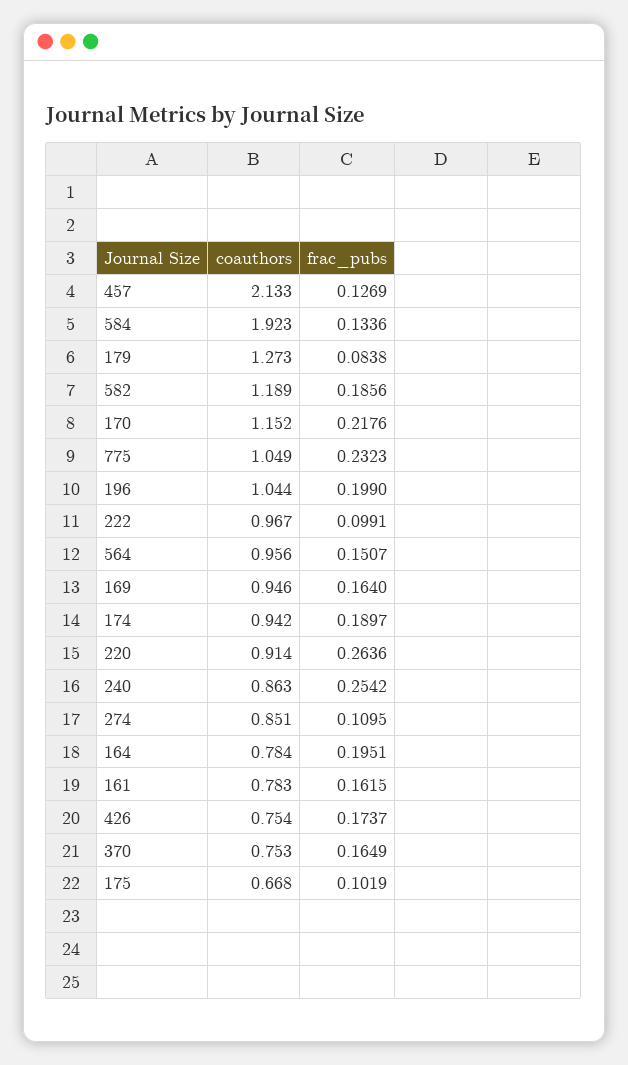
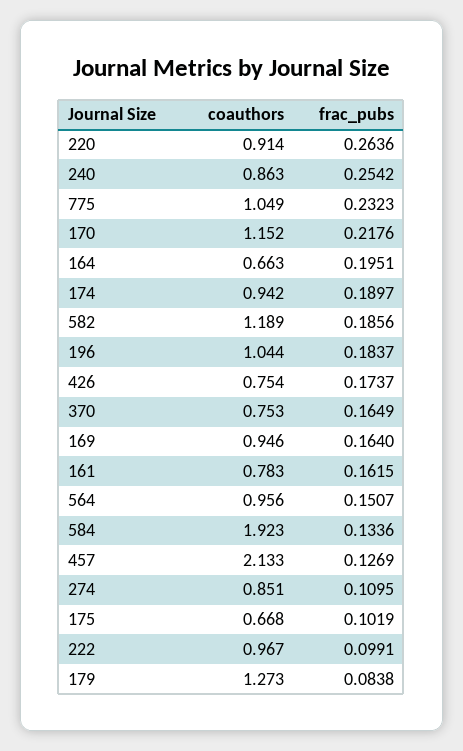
frac_pubs, 196: 0.199 -> 0.1837
coauthors, 164: 0.784 -> 0.663

